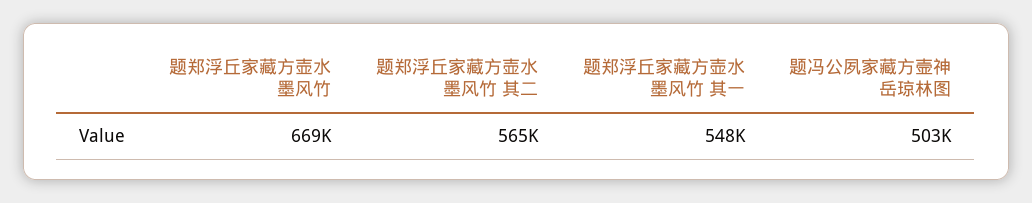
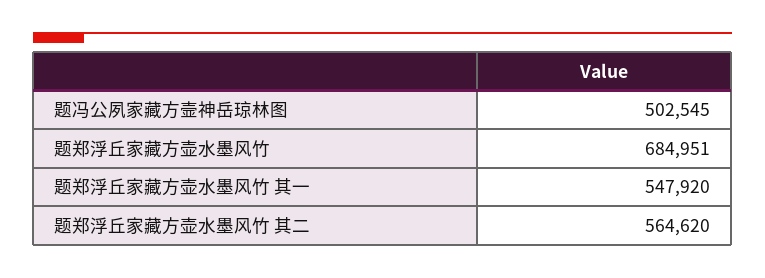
题郑浮丘家藏方壶水墨风竹: 669000 -> 684951

